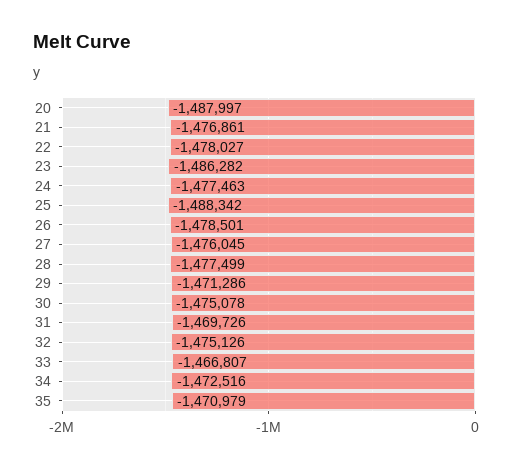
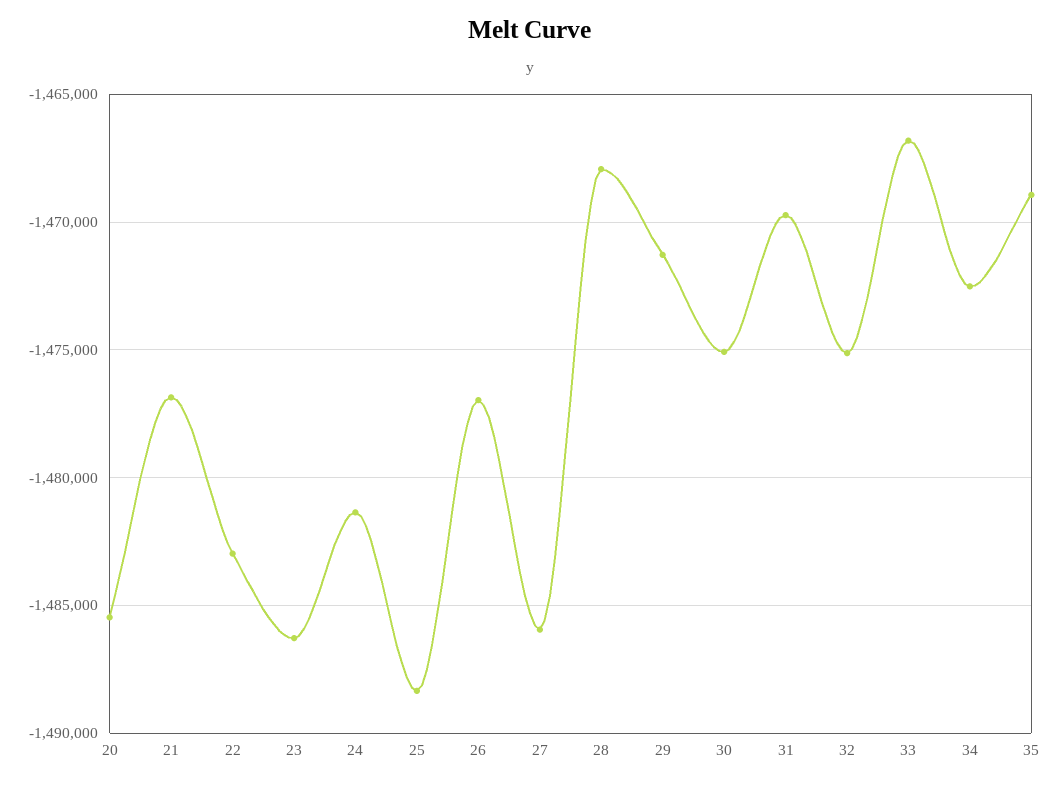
20: -1487997 -> -1485500
22: -1478027 -> -1483000
24: -1477463 -> -1481500
26: -1478501 -> -1477000
27: -1476045 -> -1486000
28: -1477499 -> -1468000
35: -1470979 -> -1469000

